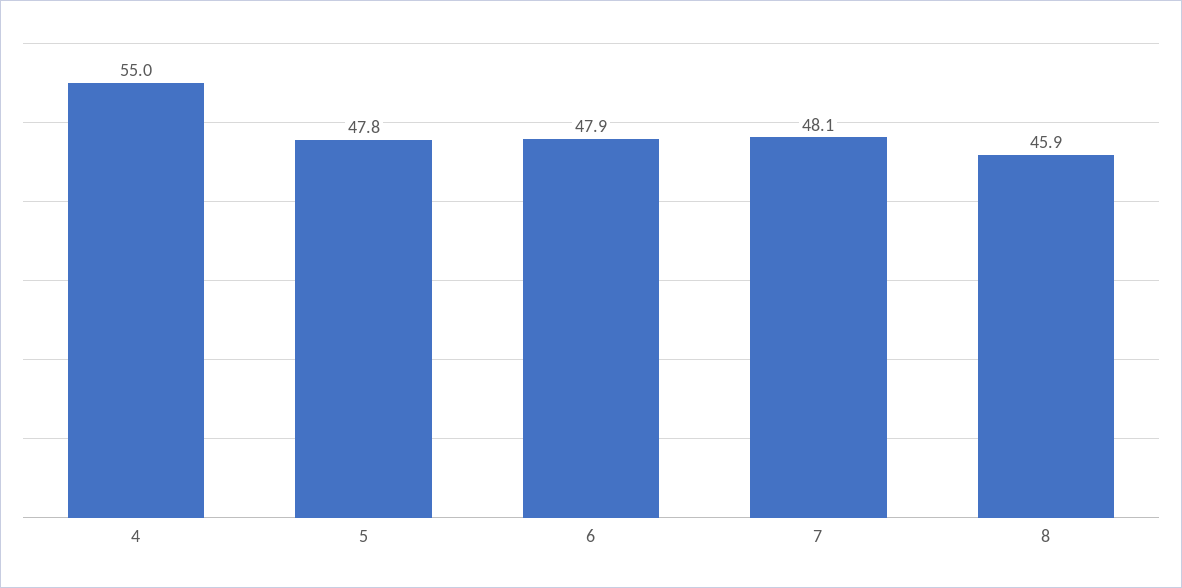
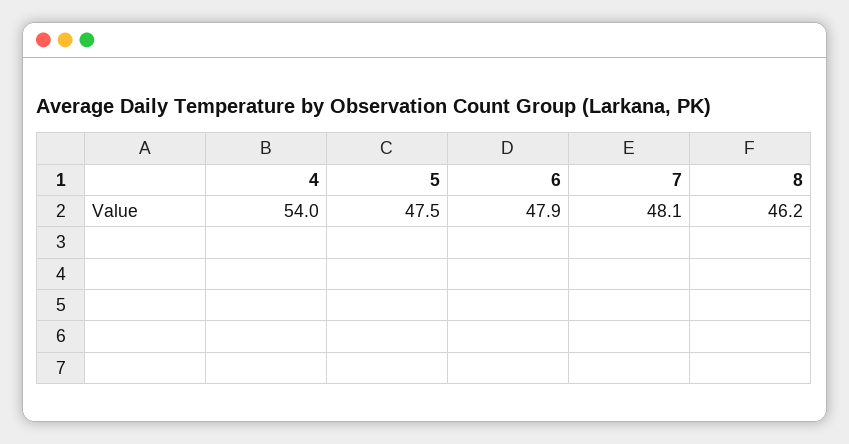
4: 55 -> 54
5: 47.8 -> 47.5
8: 45.9 -> 46.2

